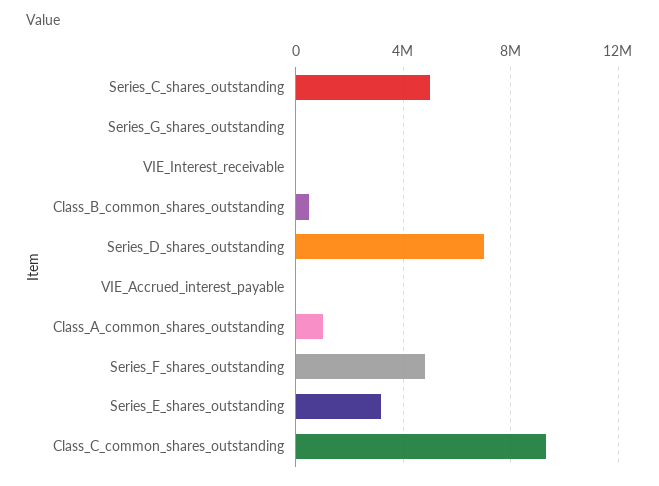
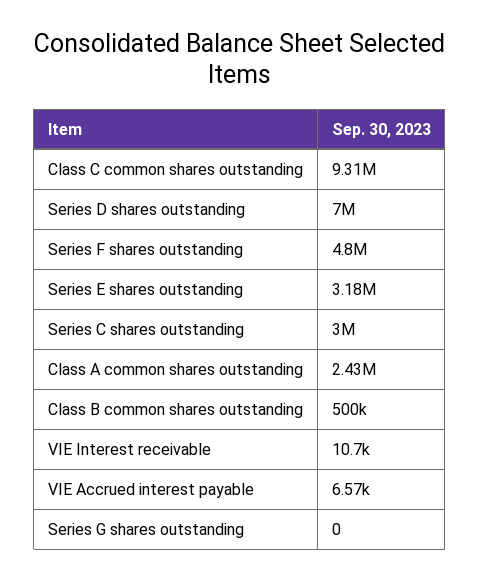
Series_C_shares_outstanding: 5000000 -> 3000000
Class_A_common_shares_outstanding: 1000000 -> 2430000

